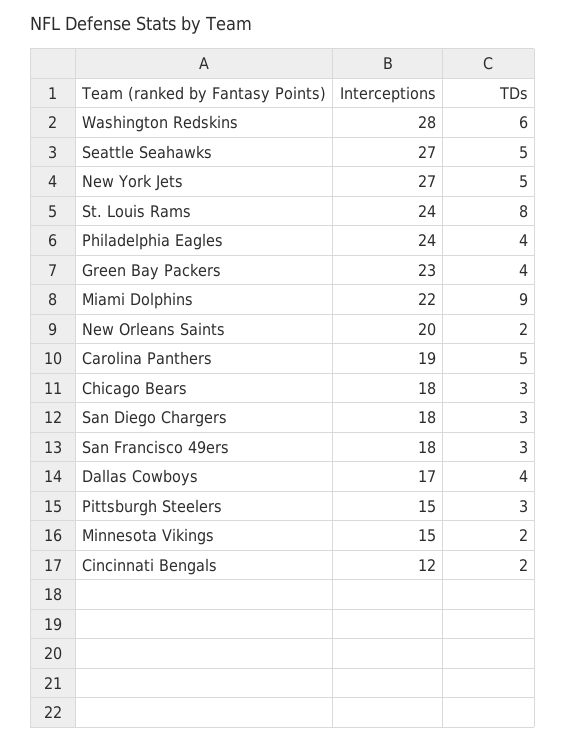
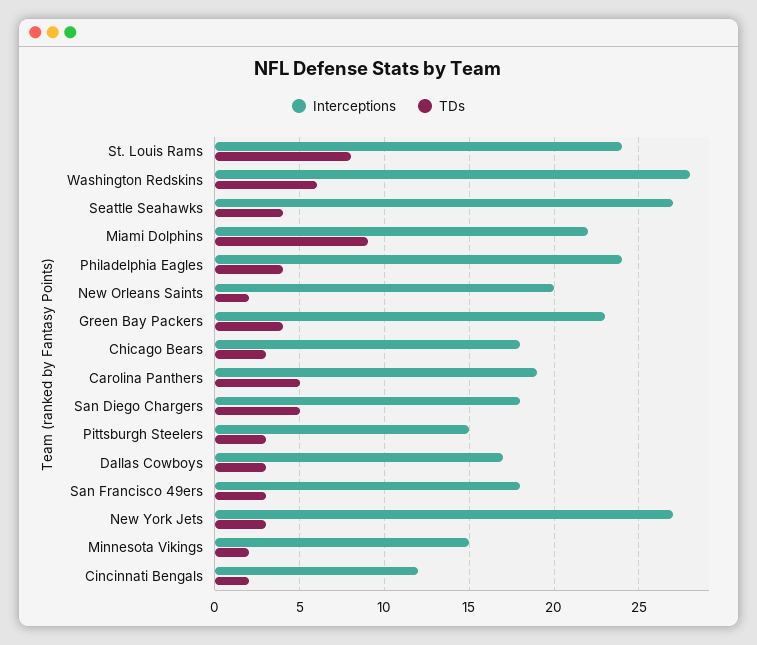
TDs, Seattle Seahawks: 5 -> 4
TDs, New York Jets: 5 -> 3
TDs, San Diego Chargers: 3 -> 5
TDs, Dallas Cowboys: 4 -> 3

